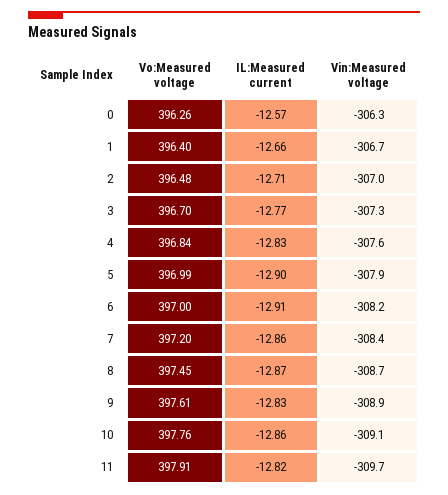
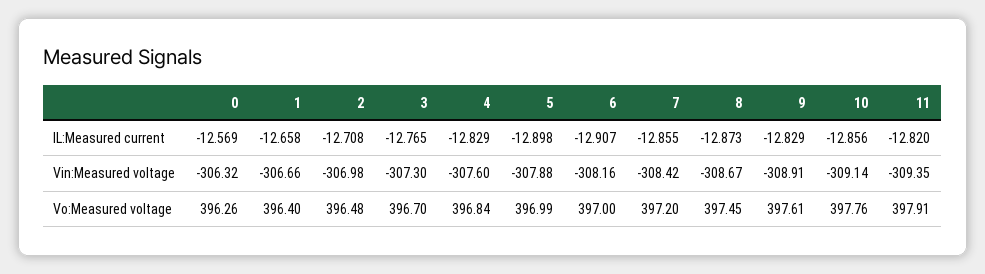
Vin:Measured voltage, 11: -309.7 -> -309.35

